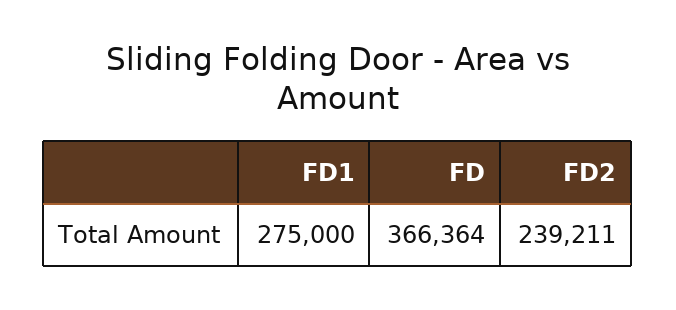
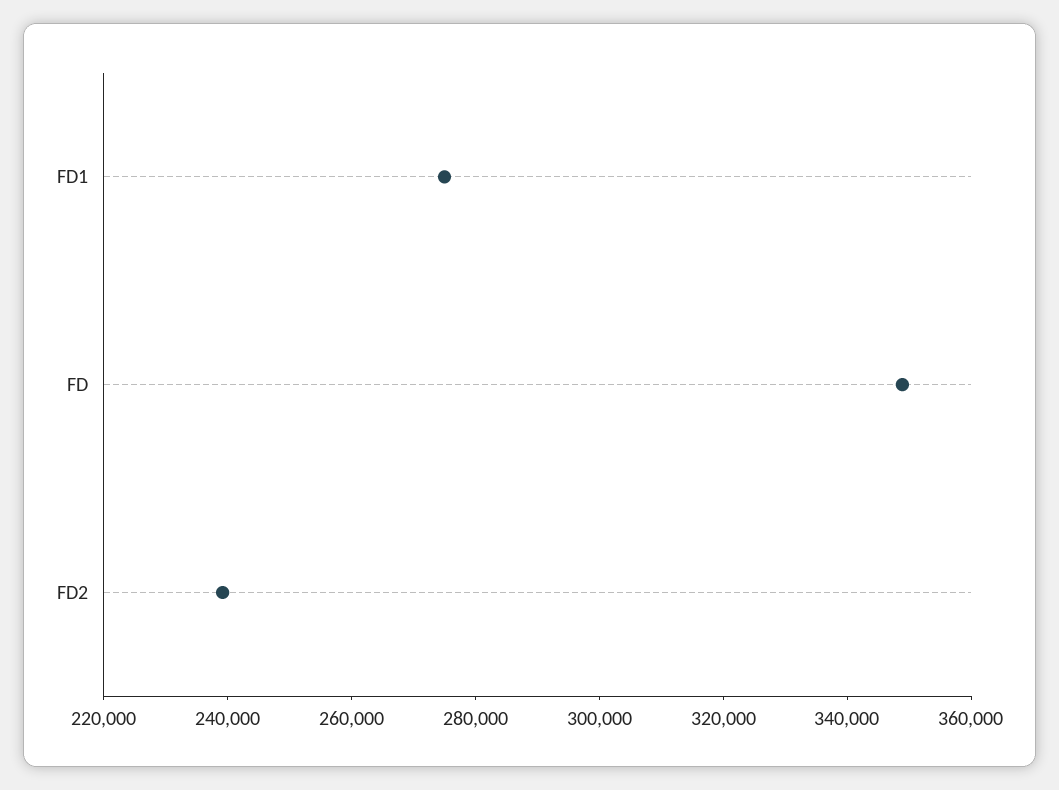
FD: 366364 -> 350000

